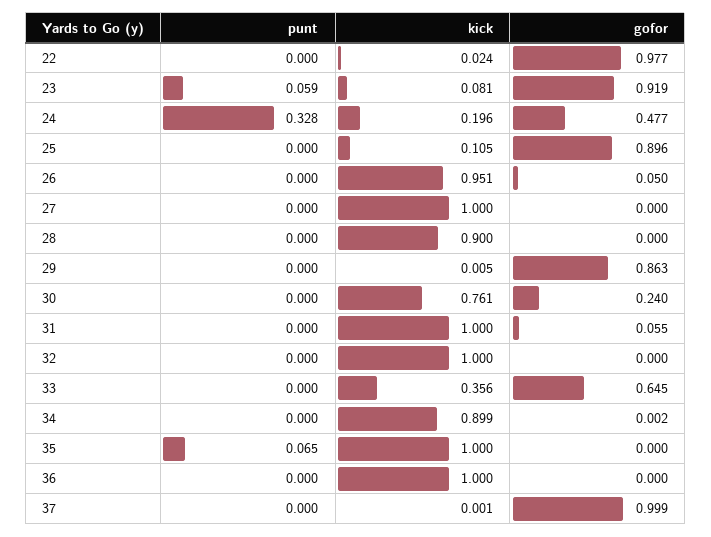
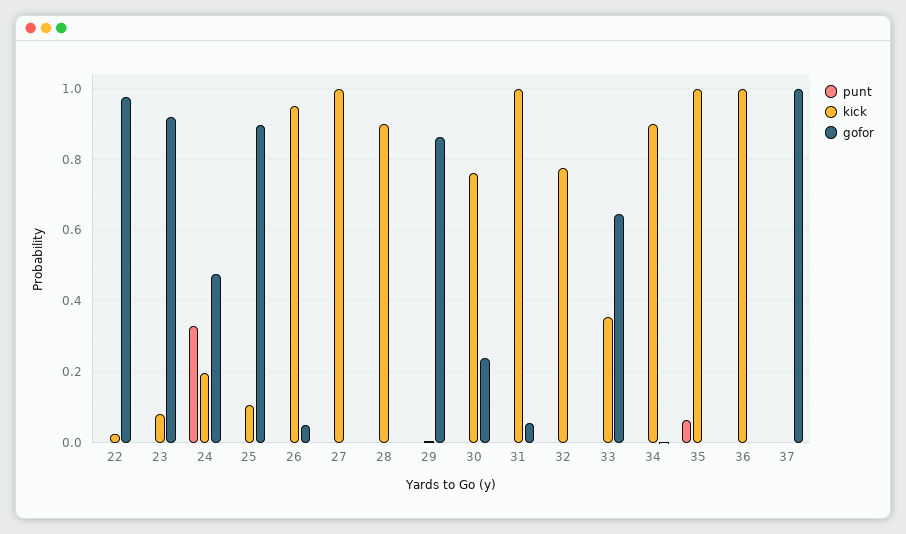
punt, 23: 0.059 -> 0
kick, 32: 1 -> 0.78

